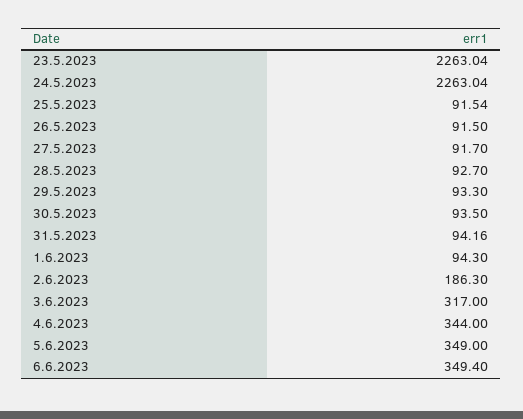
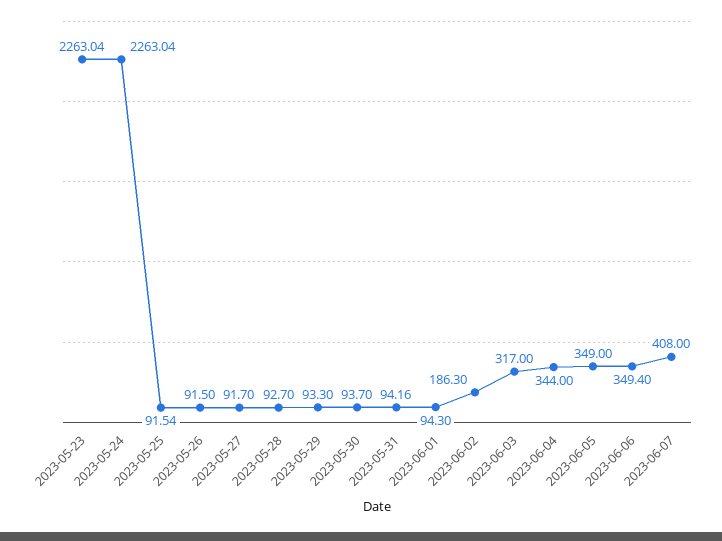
30.5.2023: 93.5 -> 93.7
2023-06-07: none -> 408

